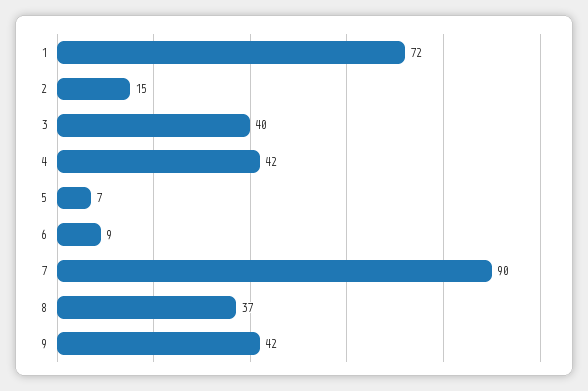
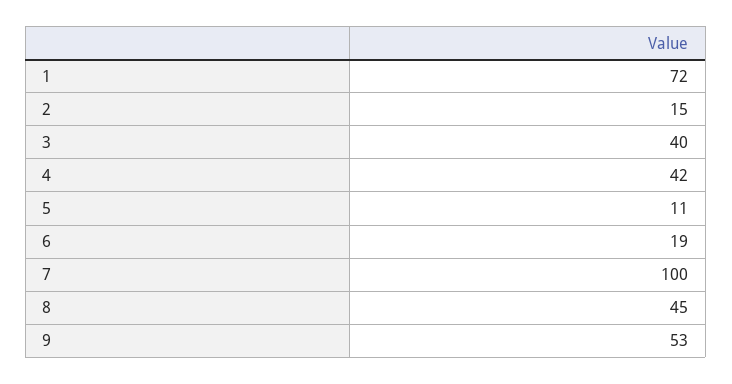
5: 7 -> 11
6: 9 -> 19
7: 90 -> 100
8: 37 -> 45
9: 42 -> 53

